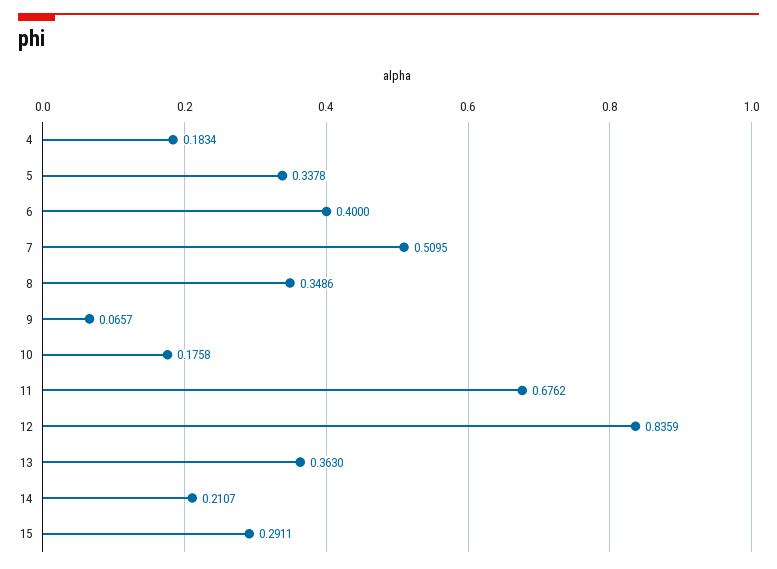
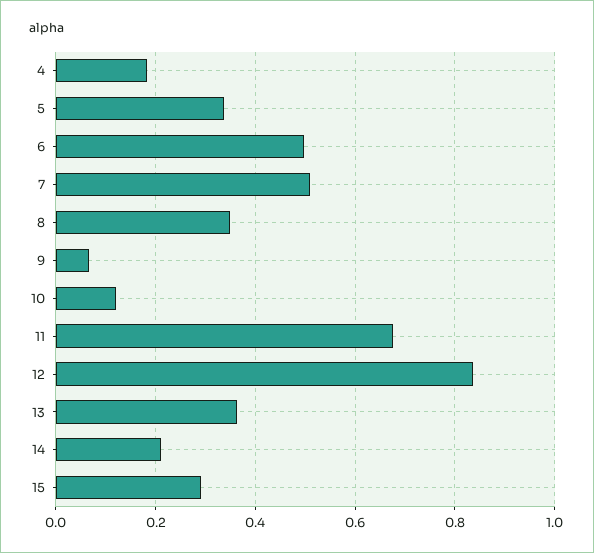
6: 0.4 -> 0.5
10: 0.1758 -> 0.12

